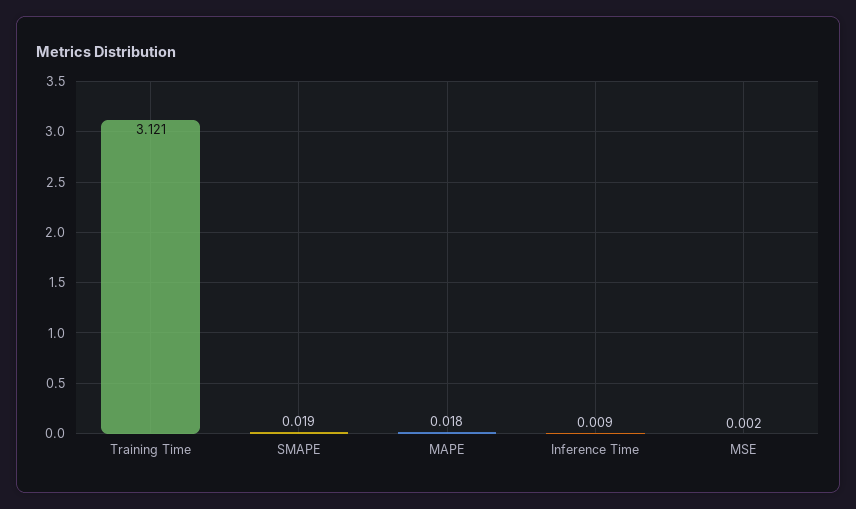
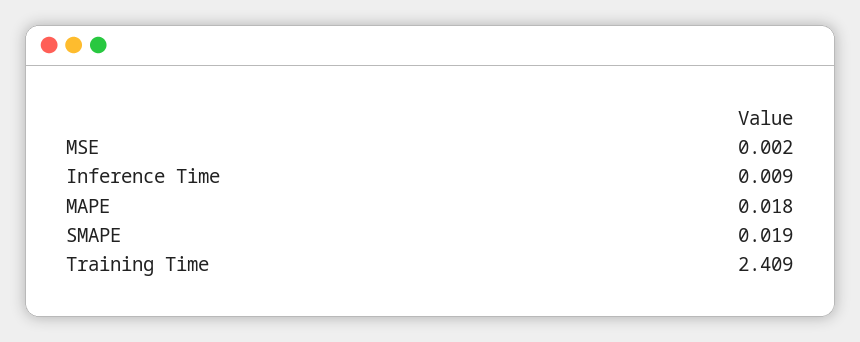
Training Time: 3.121 -> 2.409

